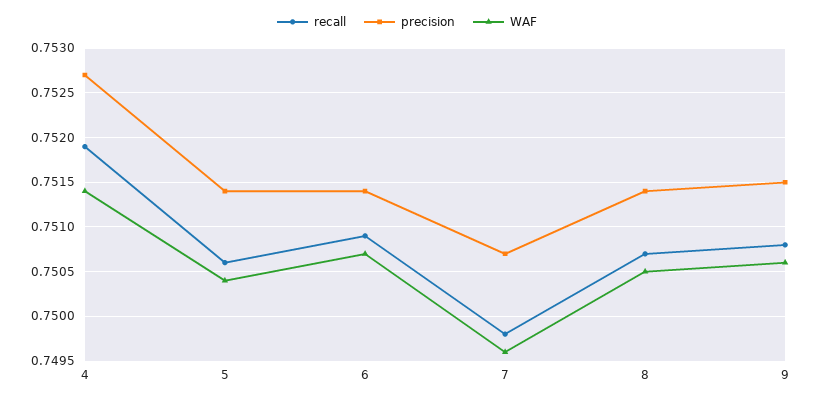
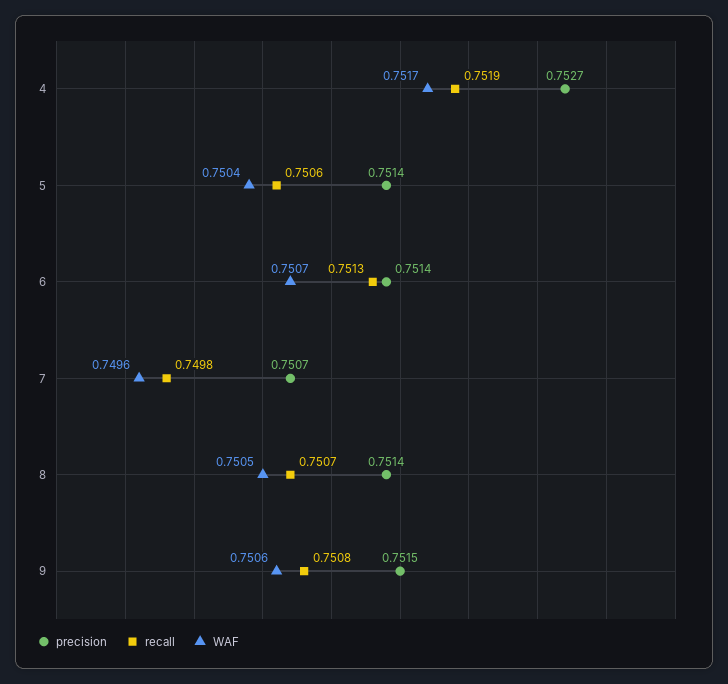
WAF, 4: 0.7514 -> 0.7517
recall, 6: 0.7509 -> 0.7513

